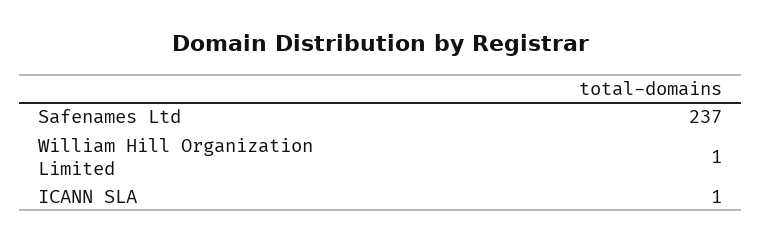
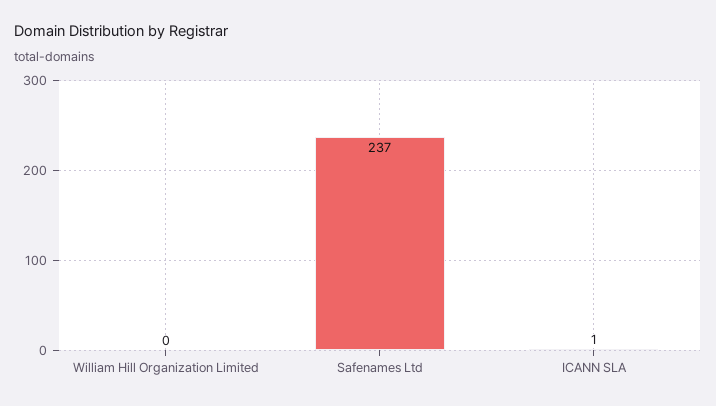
William Hill Organization Limited: 1 -> 0

